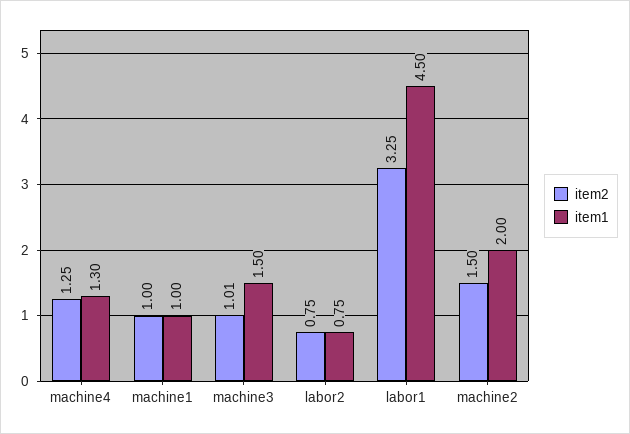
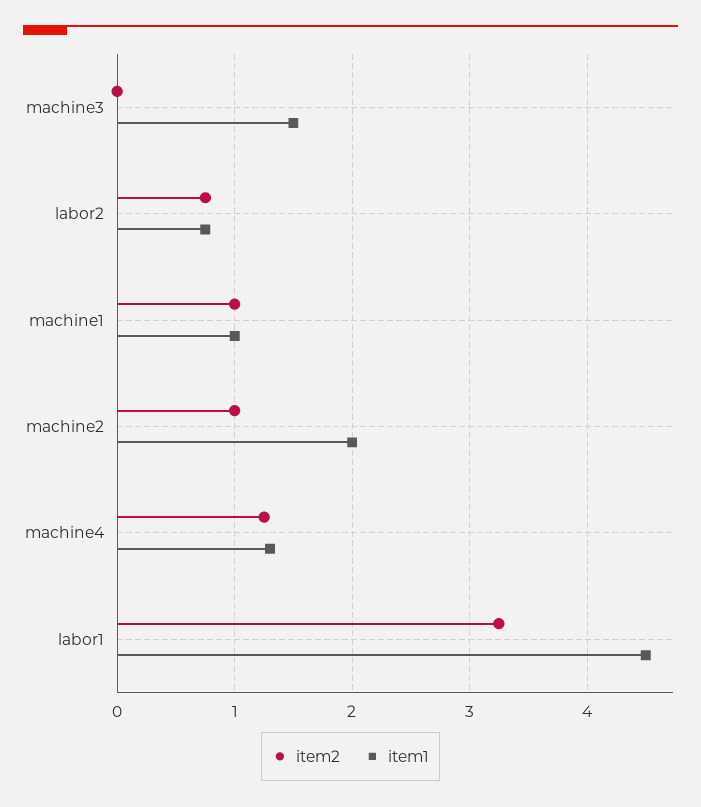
item2, machine3: 1.01 -> 0
item2, machine2: 1.5 -> 1

